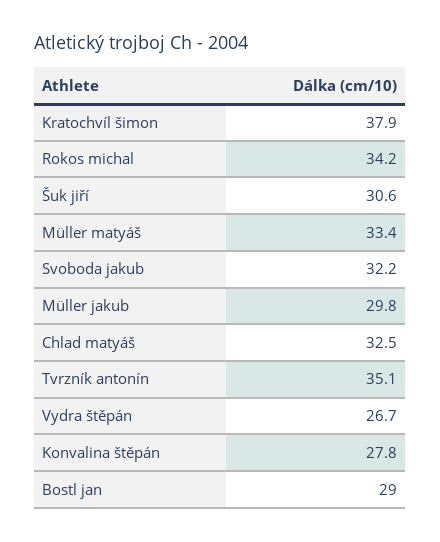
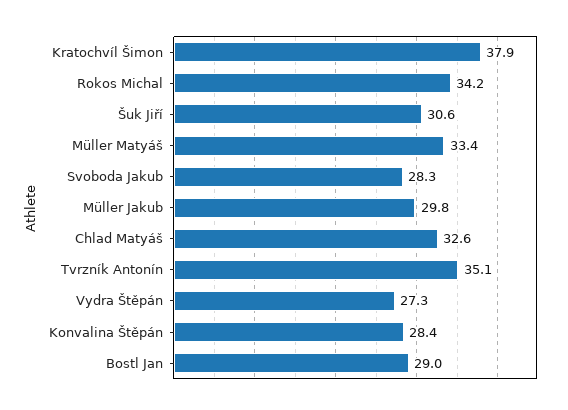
Svoboda jakub: 32.2 -> 28.3
Chlad matyáš: 32.5 -> 32.6
Vydra štěpán: 26.7 -> 27.3
Konvalina štěpán: 27.8 -> 28.4

